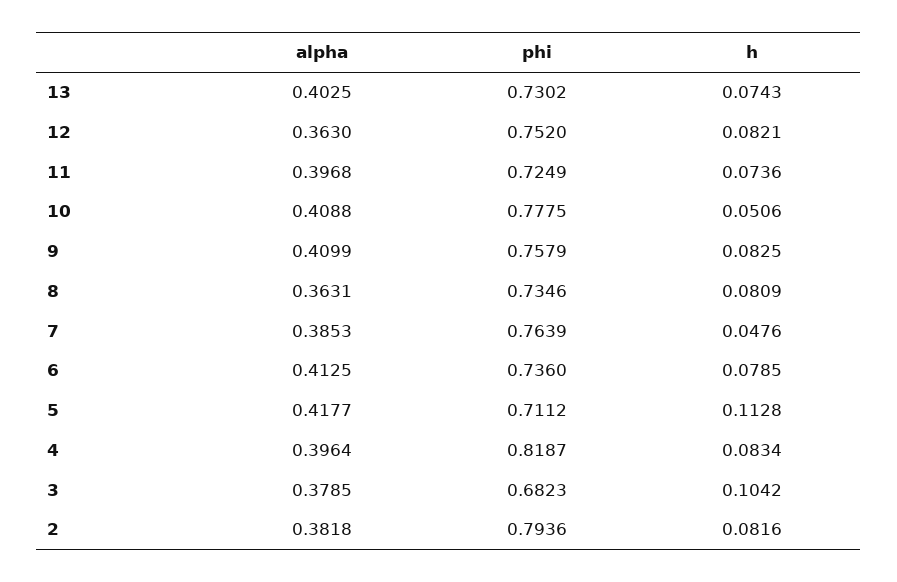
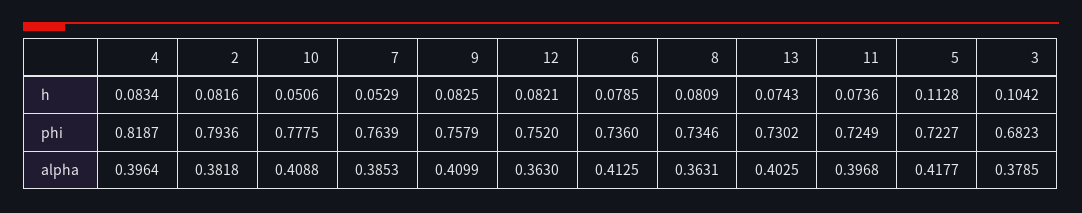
h, 7: 0.0476 -> 0.0529
phi, 5: 0.7112 -> 0.7227

